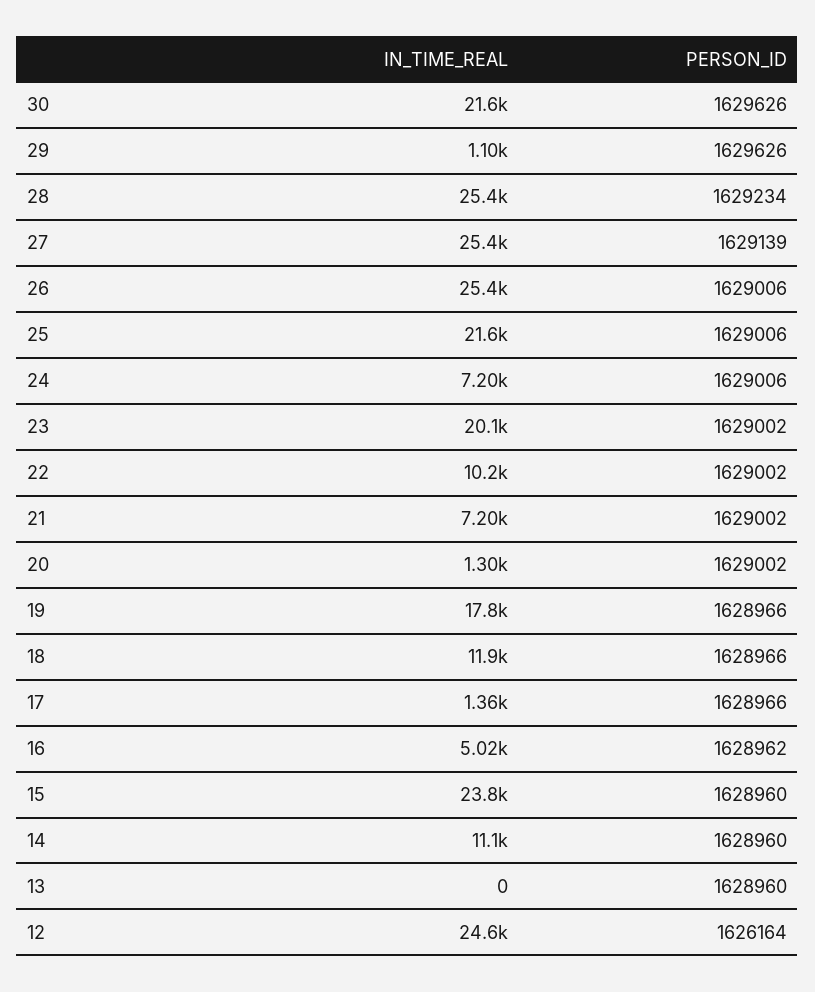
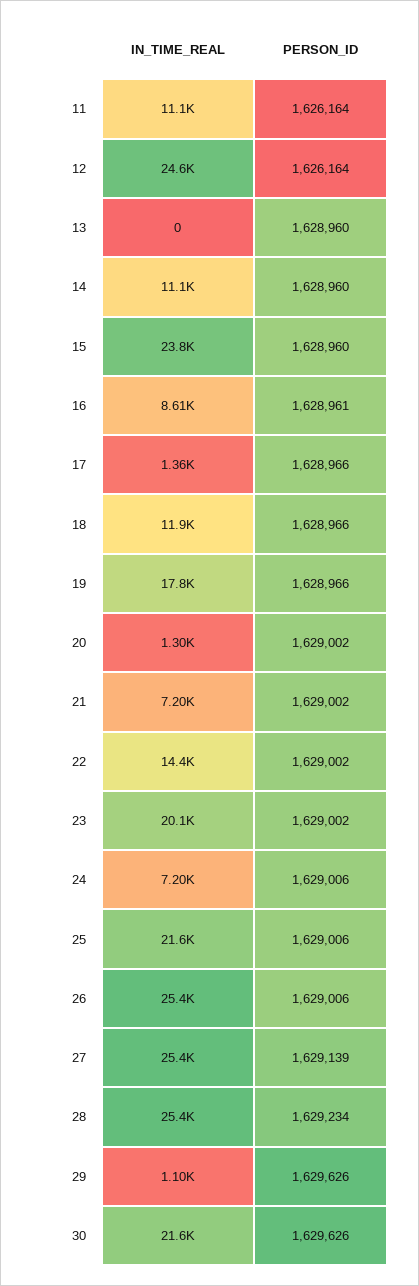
IN_TIME_REAL, 22: 10200 -> 14400
IN_TIME_REAL, 16: 5020 -> 8610
PERSON_ID, 16: 1628962 -> 1628961
IN_TIME_REAL, 11: none -> 11100
PERSON_ID, 11: none -> 1626164

